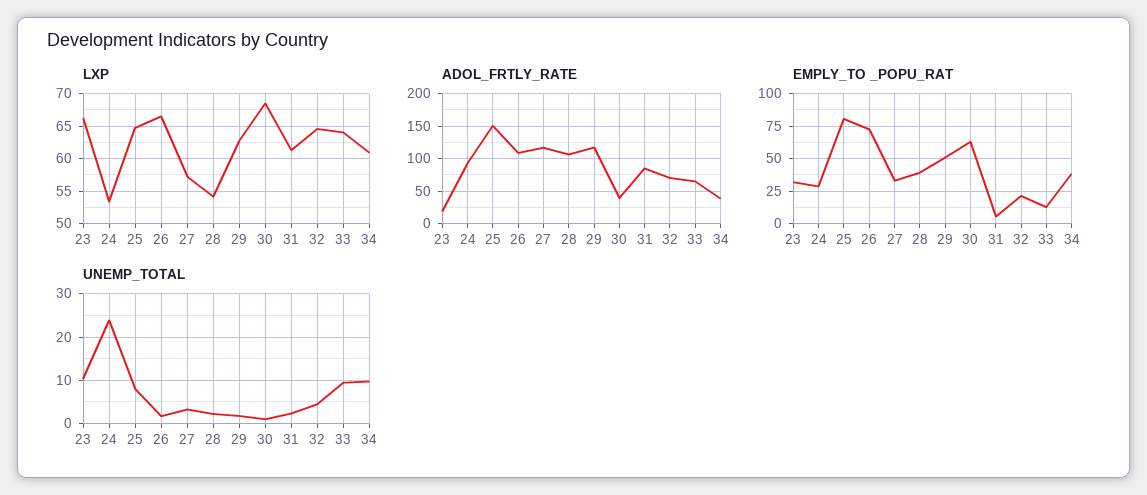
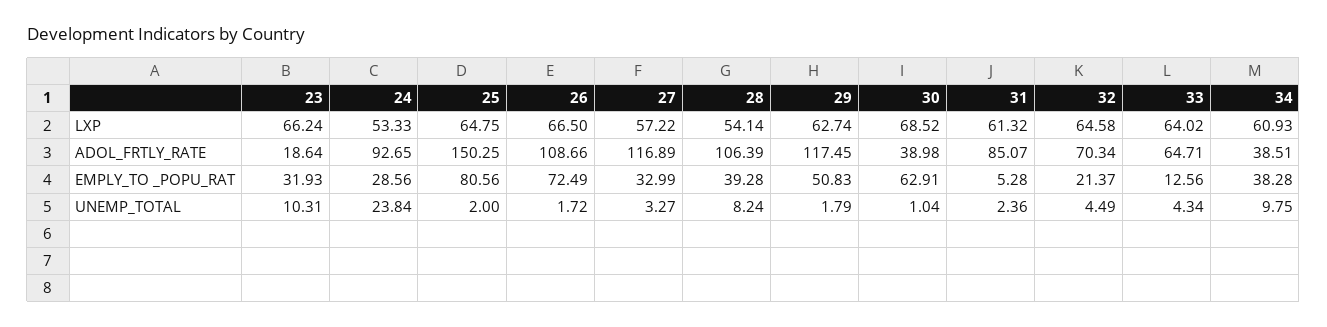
UNEMP_TOTAL, 25: 8 -> 2
UNEMP_TOTAL, 28: 2 -> 8.24
UNEMP_TOTAL, 33: 10 -> 4.34

